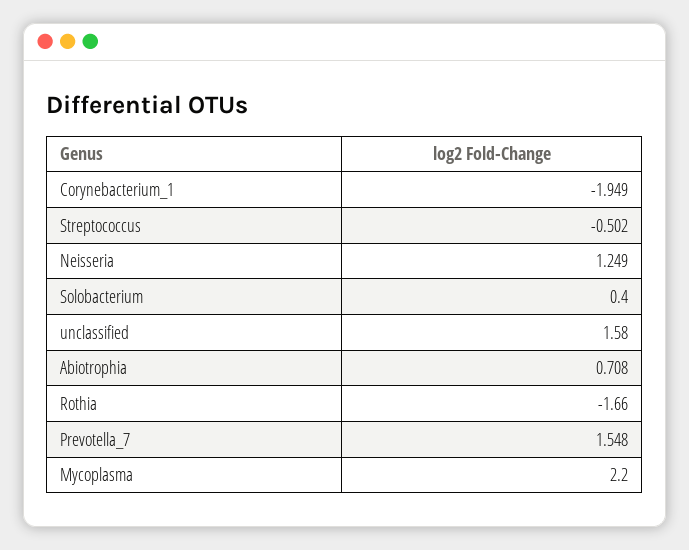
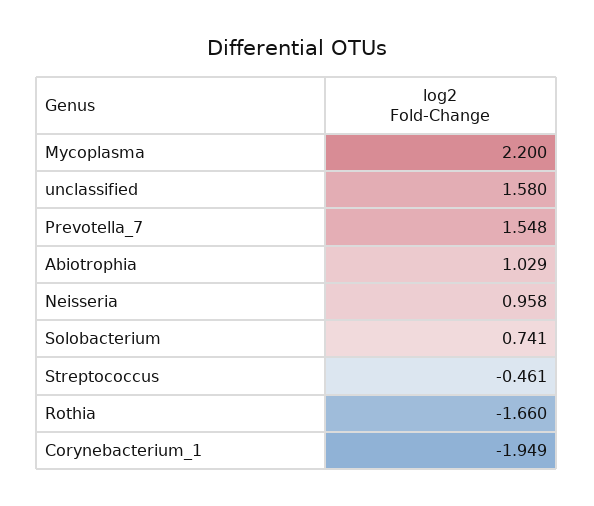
Streptococcus: -0.502 -> -0.461
Neisseria: 1.249 -> 0.958
Solobacterium: 0.4 -> 0.741
Abiotrophia: 0.708 -> 1.029

